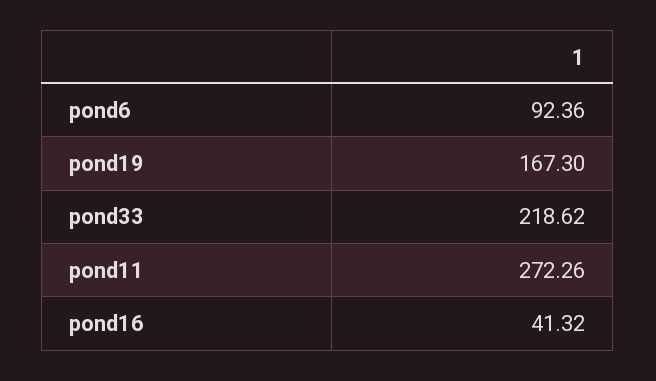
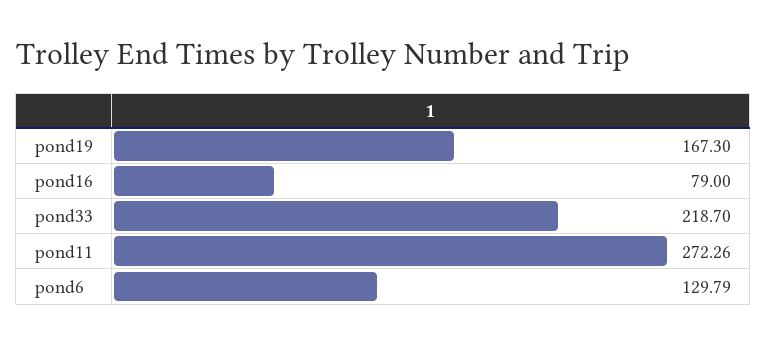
pond6: 92.36 -> 129.79
pond33: 218.62 -> 218.7
pond16: 41.32 -> 79

